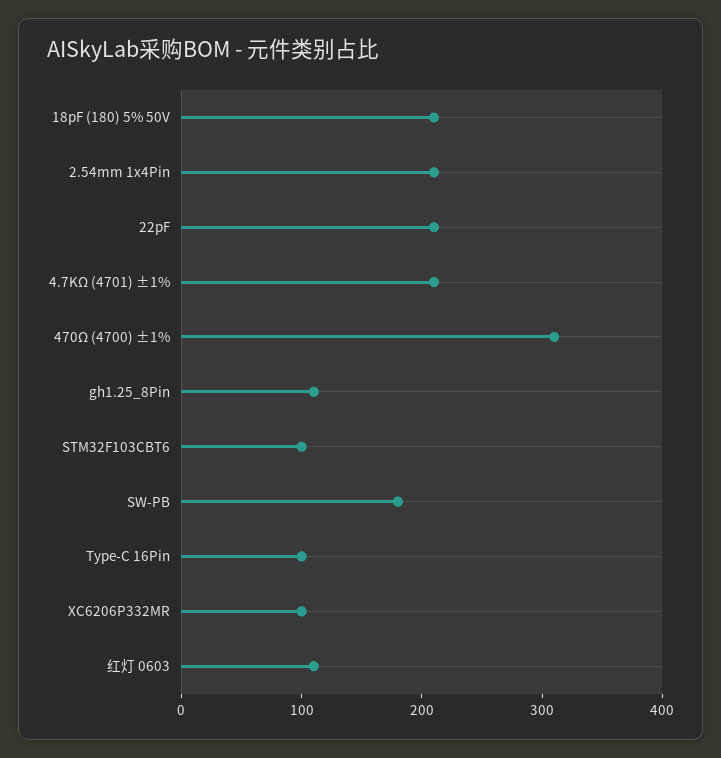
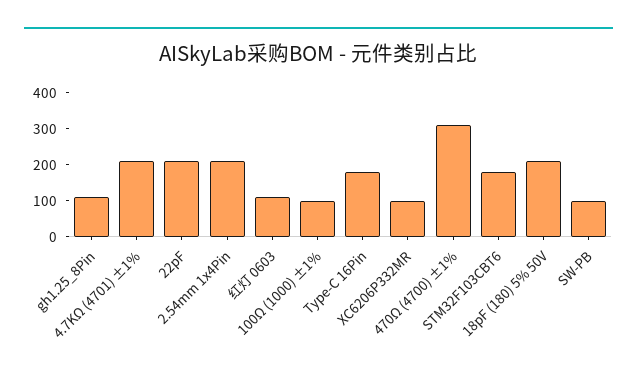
STM32F103CBT6: 100 -> 175
SW-PB: 180 -> 100
Type-C 16Pin: 100 -> 175
100Ω (1000) ±1%: none -> 100

